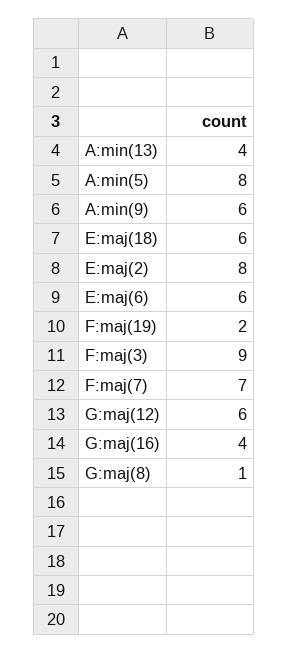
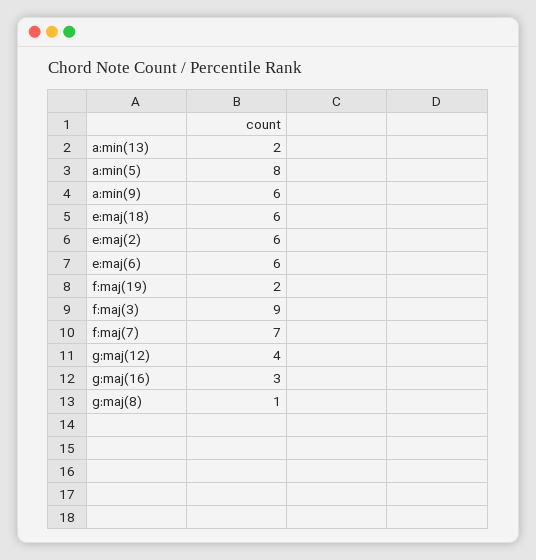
A:min(13): 4 -> 2
E:maj(2): 8 -> 6
G:maj(12): 6 -> 4
G:maj(16): 4 -> 3

